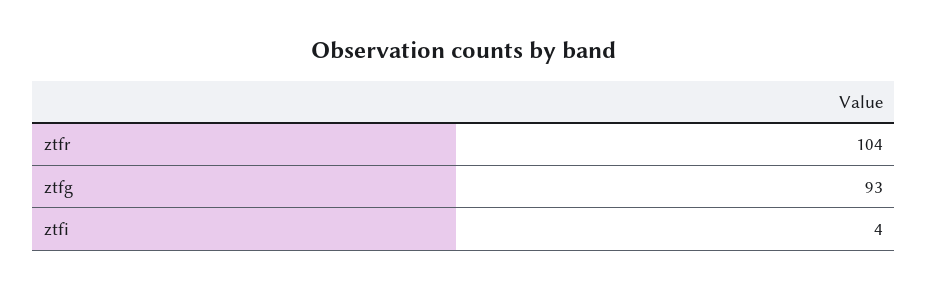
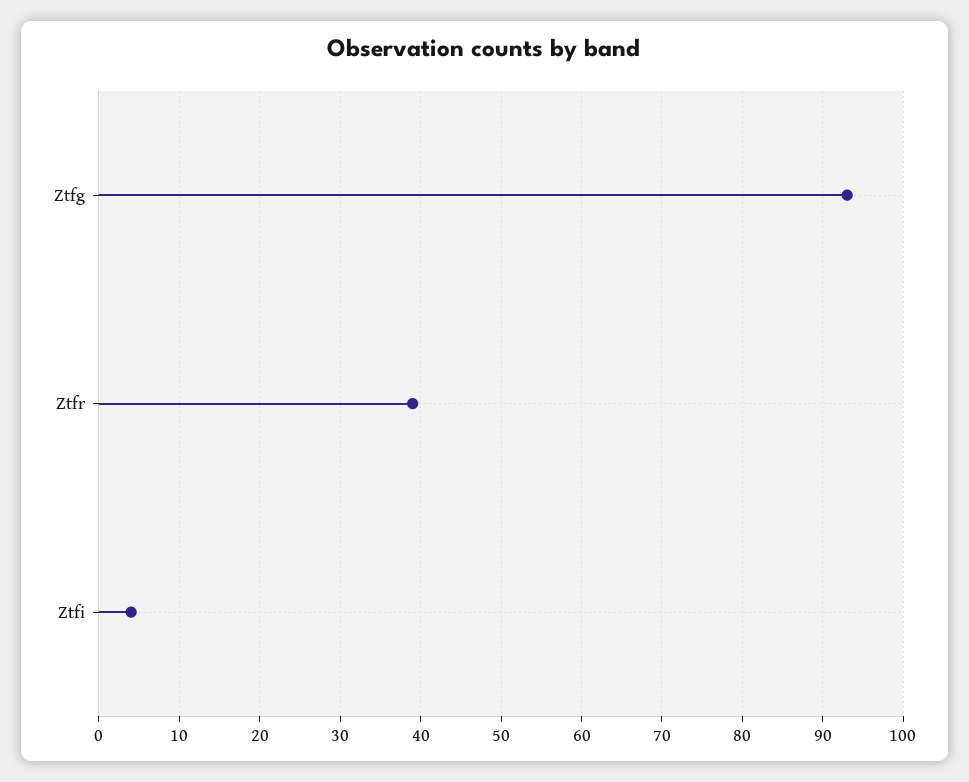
ztfr: 104 -> 39

